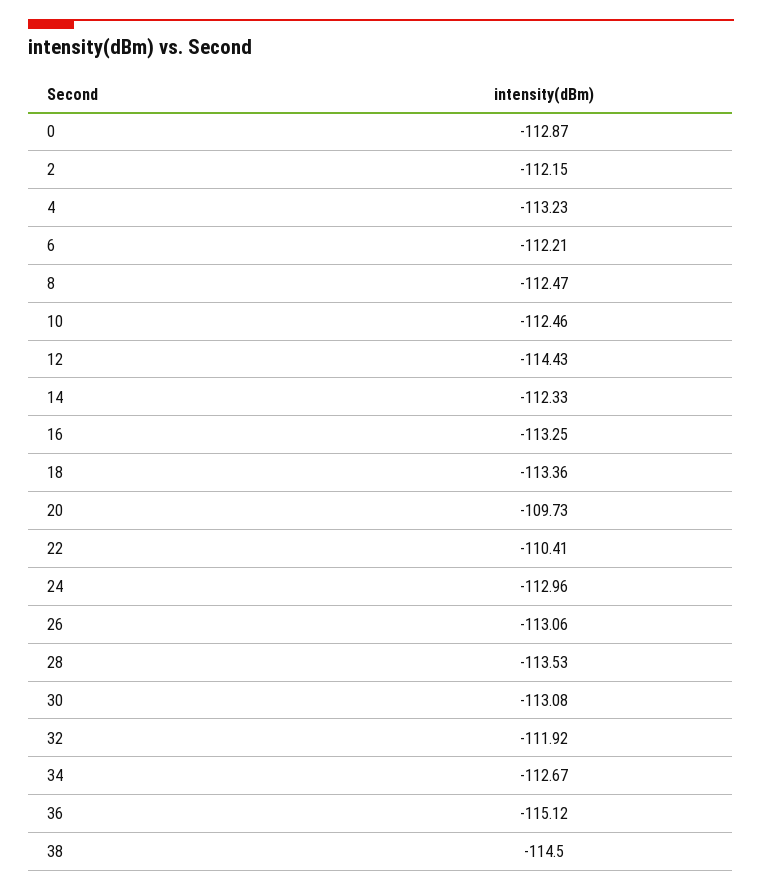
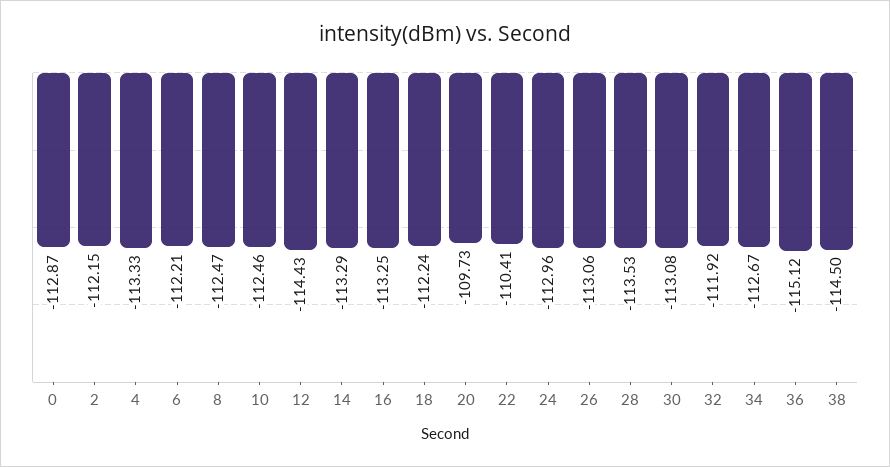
4: -113.23 -> -113.33
14: -112.33 -> -113.29
18: -113.36 -> -112.24

